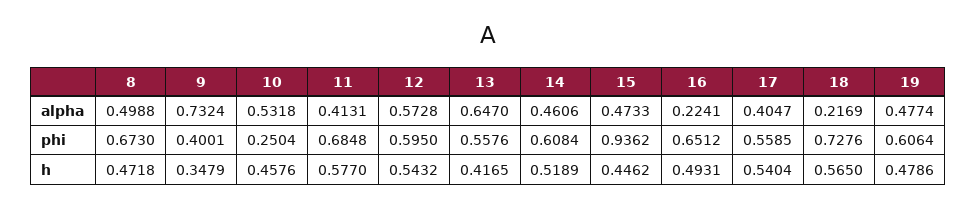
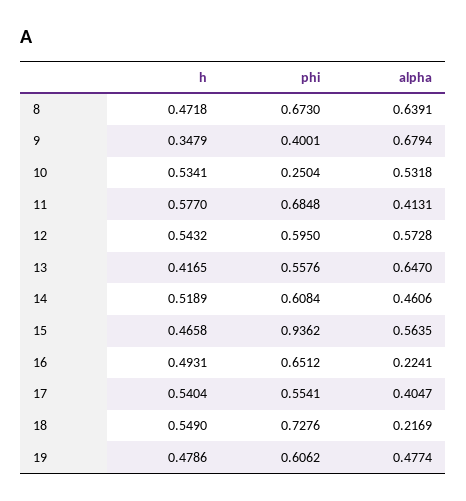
8, alpha: 0.4988 -> 0.6391
9, alpha: 0.7324 -> 0.6794
15, alpha: 0.4733 -> 0.5635
17, phi: 0.5585 -> 0.5541
19, phi: 0.6064 -> 0.6062
10, h: 0.4576 -> 0.5341
15, h: 0.4462 -> 0.4658
18, h: 0.565 -> 0.549

